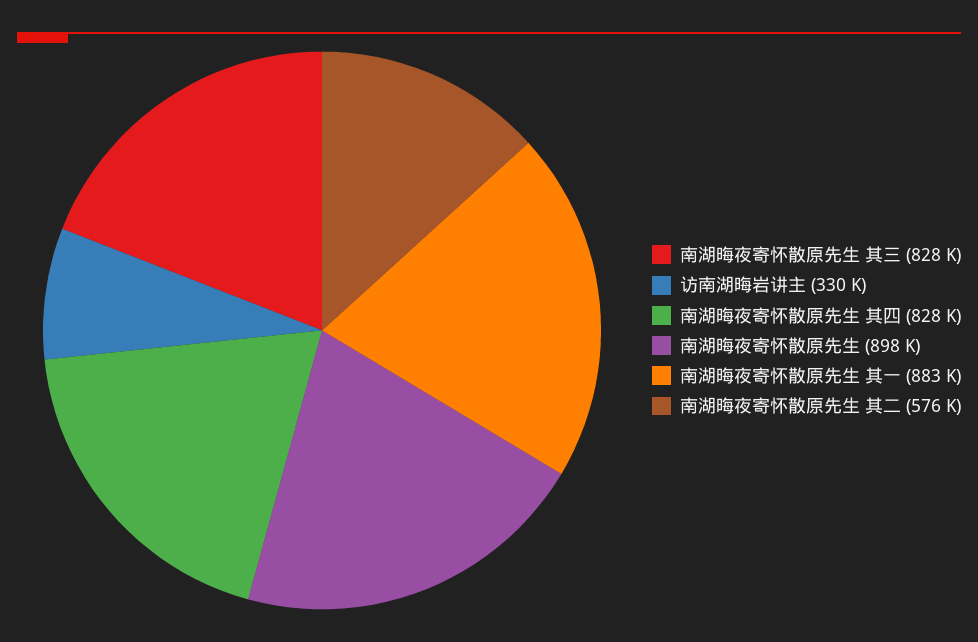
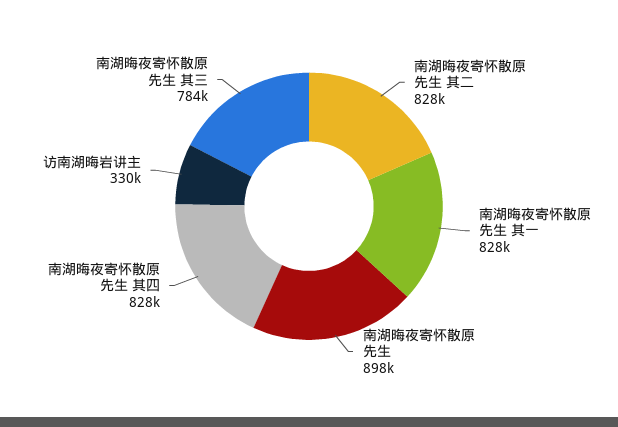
南湖晦夜寄怀散原先生 其三: 828000 -> 784000
南湖晦夜寄怀散原先生 其一: 883000 -> 828000
南湖晦夜寄怀散原先生 其二: 576000 -> 828000

